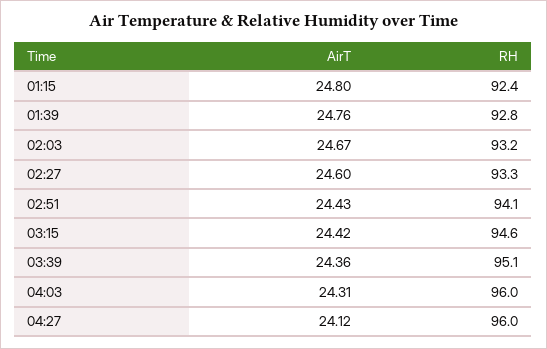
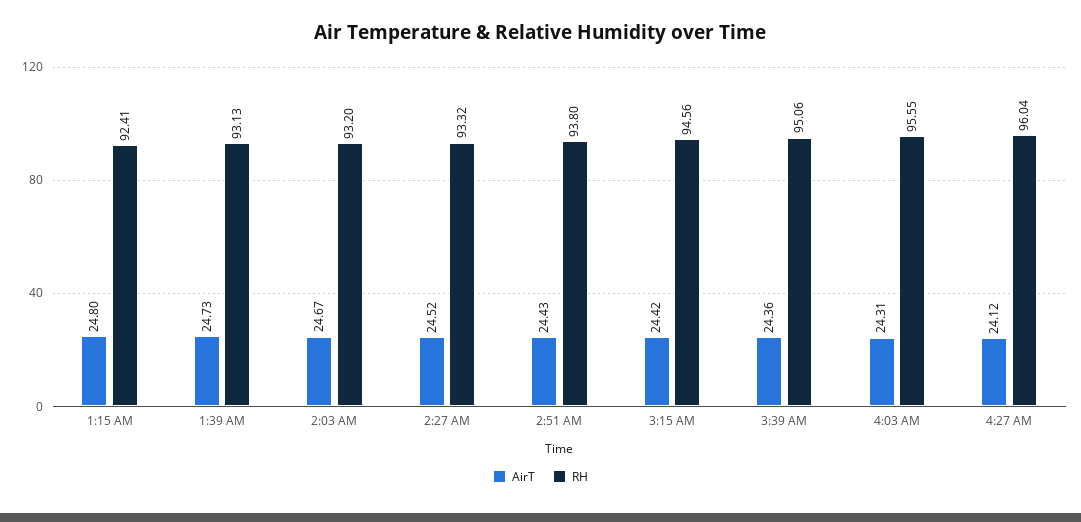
AirT, 01:39: 24.76 -> 24.73
RH, 01:39: 92.8 -> 93.13
AirT, 02:27: 24.6 -> 24.52
RH, 02:51: 94.1 -> 93.8
RH, 04:03: 96 -> 95.55

